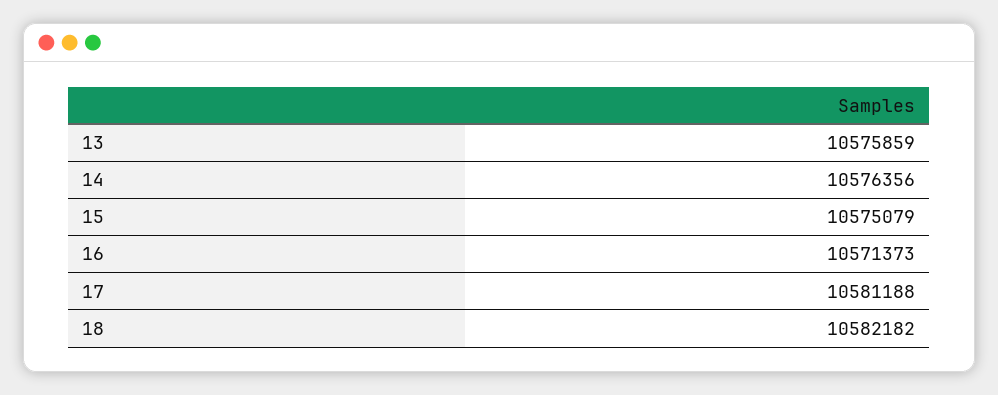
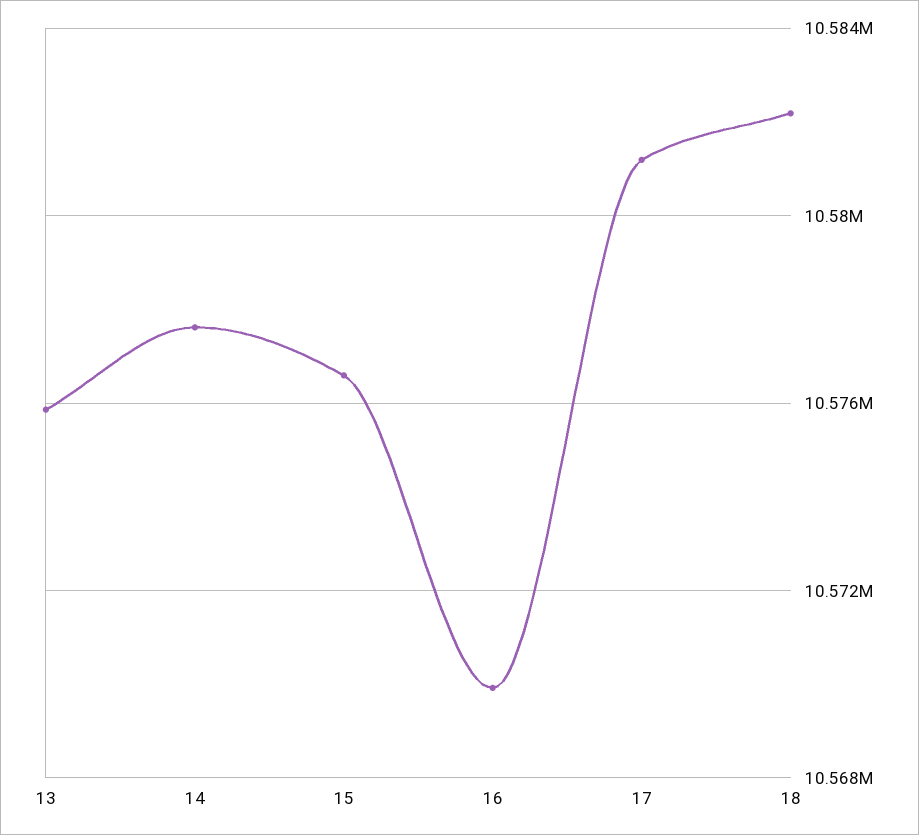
14: 10576356 -> 10577500
15: 10575079 -> 10576500
16: 10571373 -> 10570000

